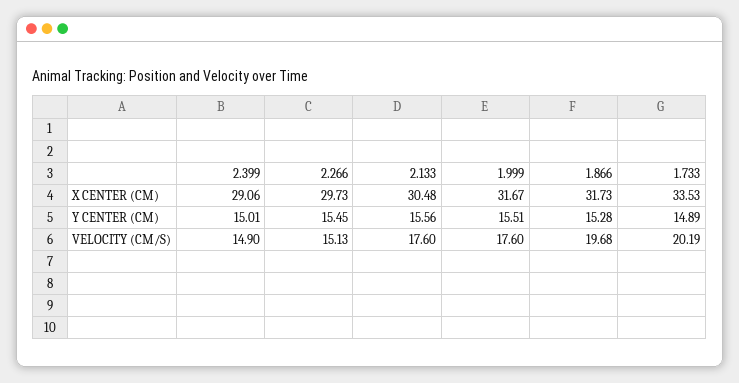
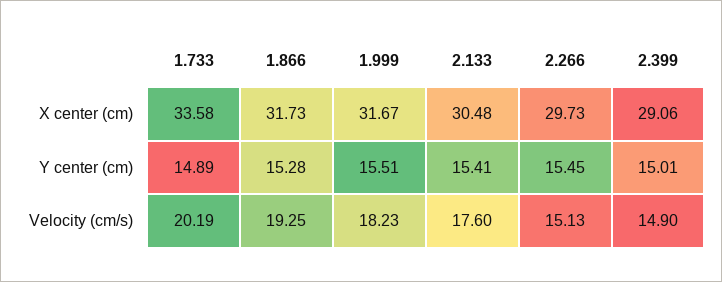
1.733, X CENTER (CM): 33.53 -> 33.58
2.133, Y CENTER (CM): 15.56 -> 15.41
1.999, VELOCITY (CM/S): 17.6 -> 18.23
1.866, VELOCITY (CM/S): 19.68 -> 19.25

